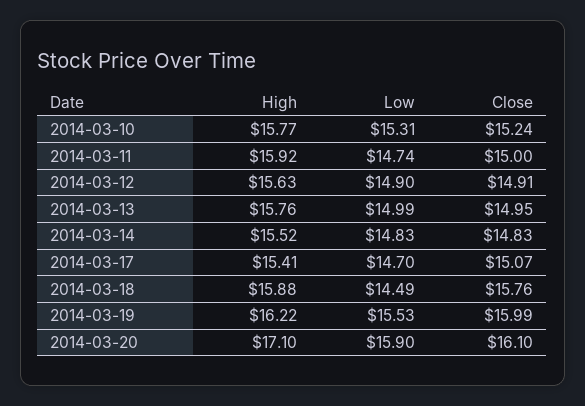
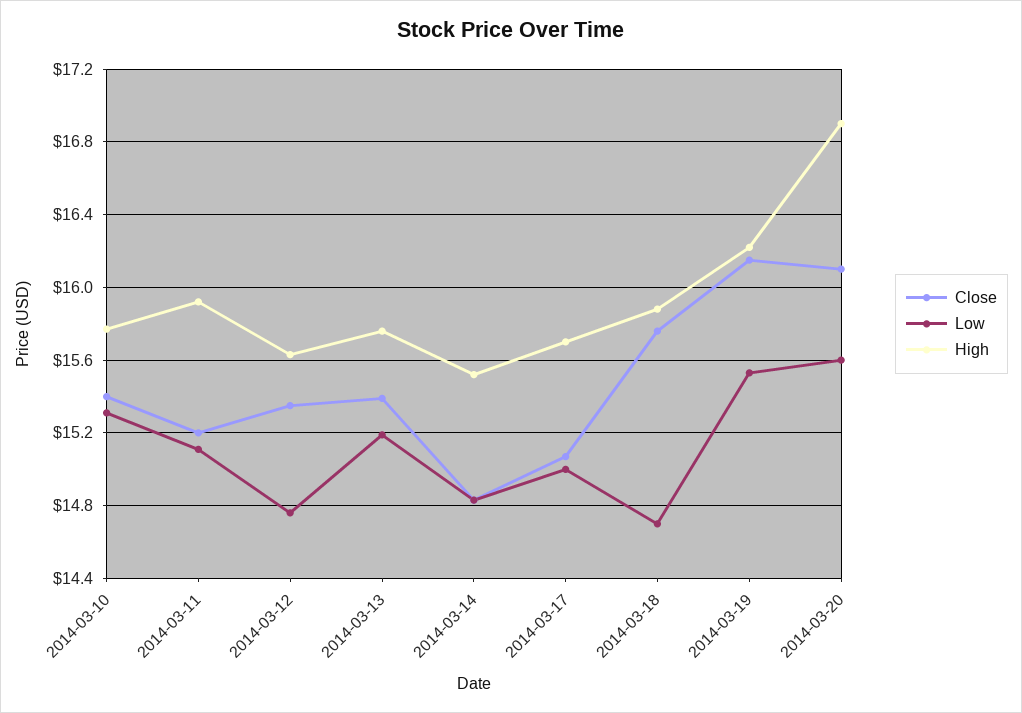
Close, 2014-03-10: 15.24 -> 15.4
Low, 2014-03-11: 14.74 -> 15.1
Close, 2014-03-11: 15 -> 15.2
Low, 2014-03-12: 14.9 -> 14.75
Close, 2014-03-12: 14.91 -> 15.35
Low, 2014-03-13: 14.99 -> 15.2
Close, 2014-03-13: 14.95 -> 15.4
High, 2014-03-17: 15.41 -> 15.7
Low, 2014-03-17: 14.7 -> 15
Low, 2014-03-18: 14.49 -> 14.7
Close, 2014-03-19: 15.99 -> 16.15
High, 2014-03-20: 17.1 -> 16.9
Low, 2014-03-20: 15.9 -> 15.6

